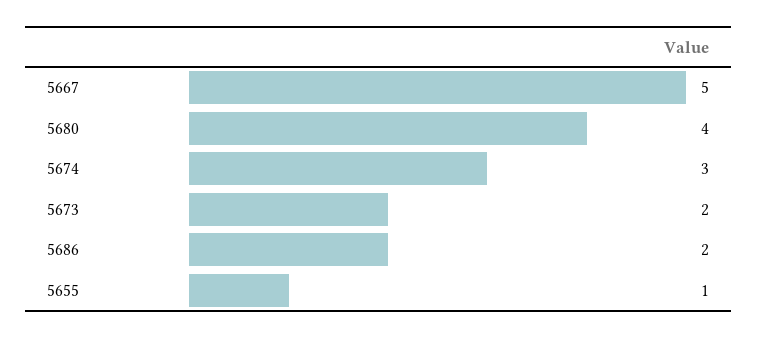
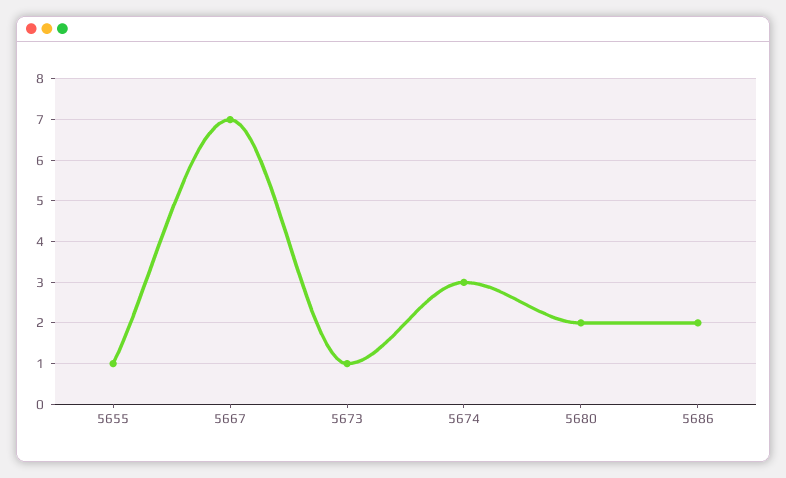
5667: 5 -> 7
5680: 4 -> 2
5673: 2 -> 1

